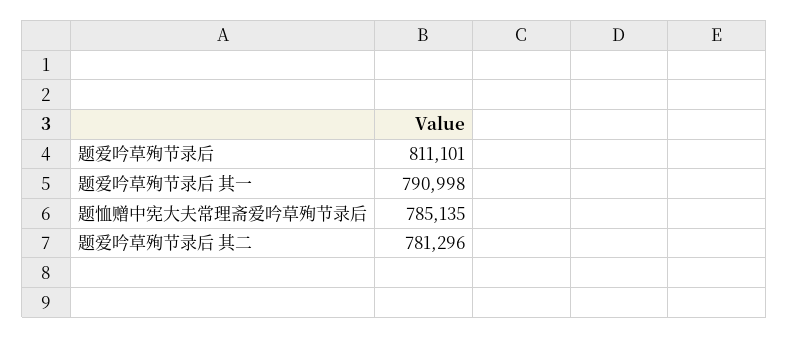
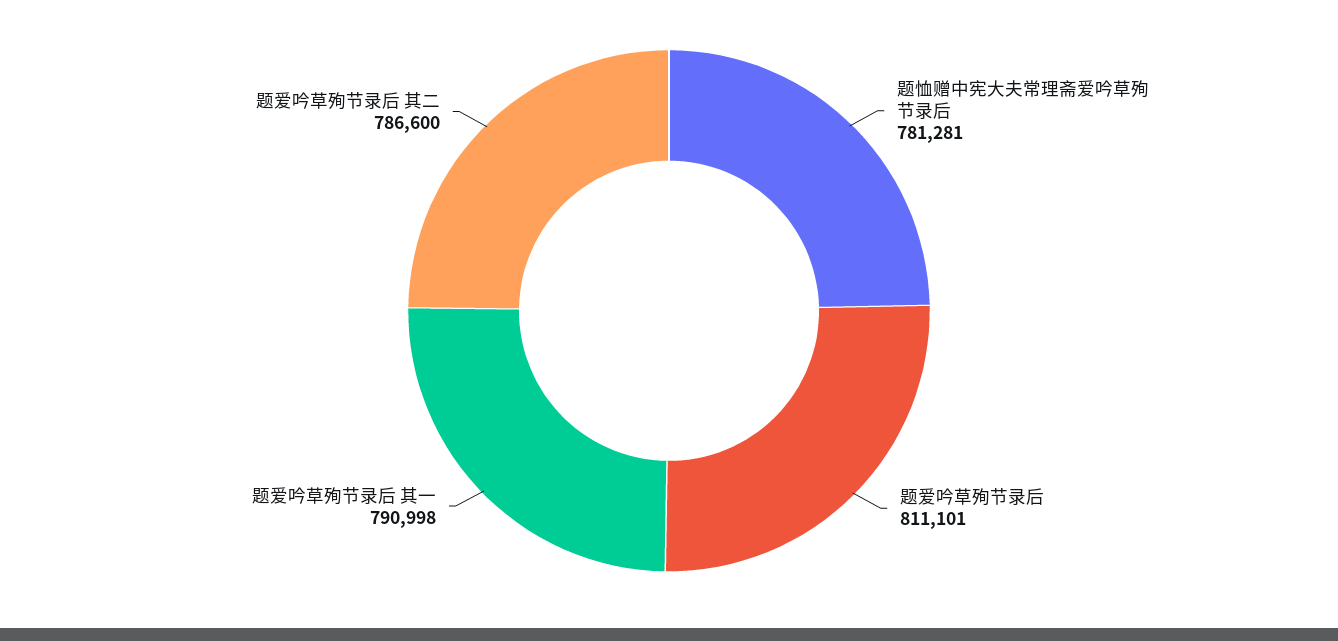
题恤赠中宪大夫常理斋爱吟草殉节录后: 785135 -> 781281
题爱吟草殉节录后 其二: 781296 -> 786600

